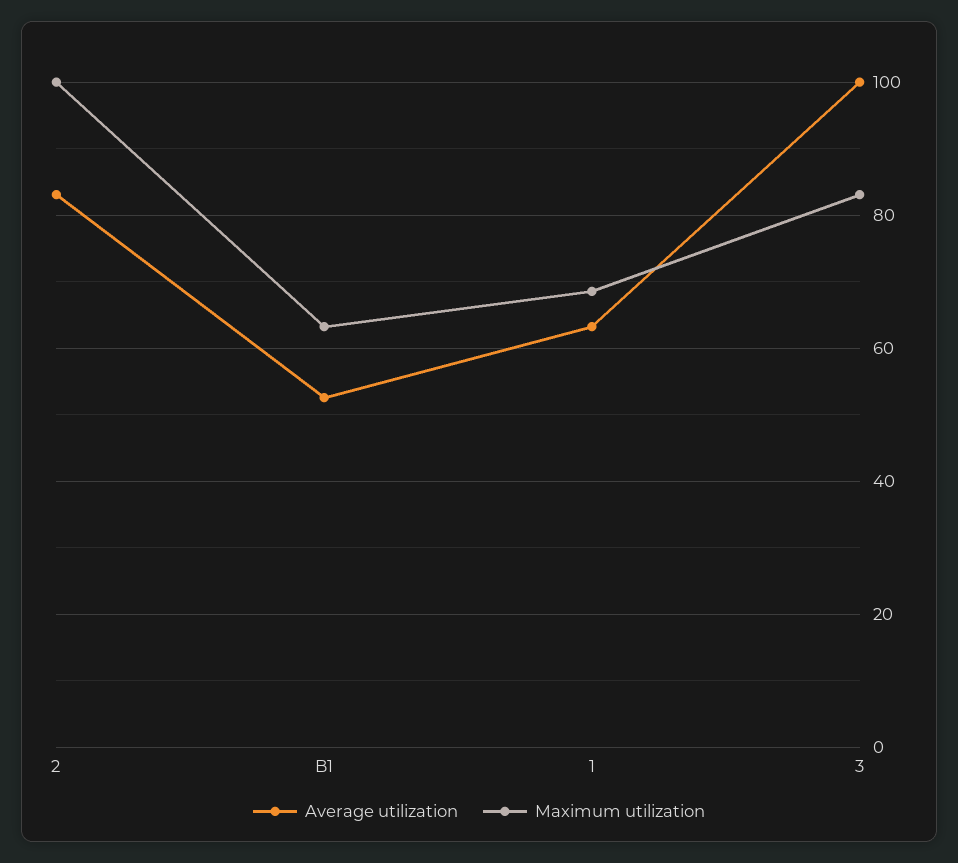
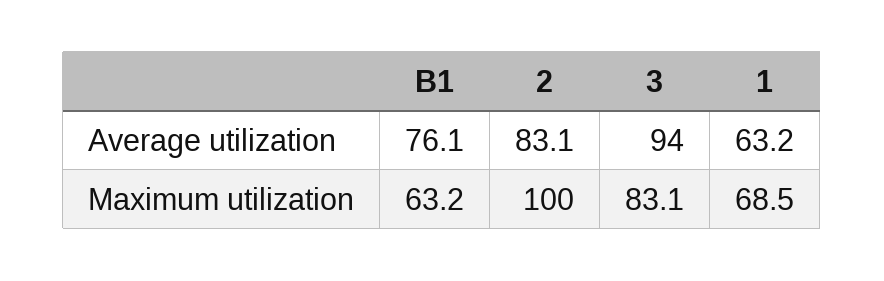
Average utilization, B1: 52 -> 76.1
Average utilization, 3: 100 -> 94

